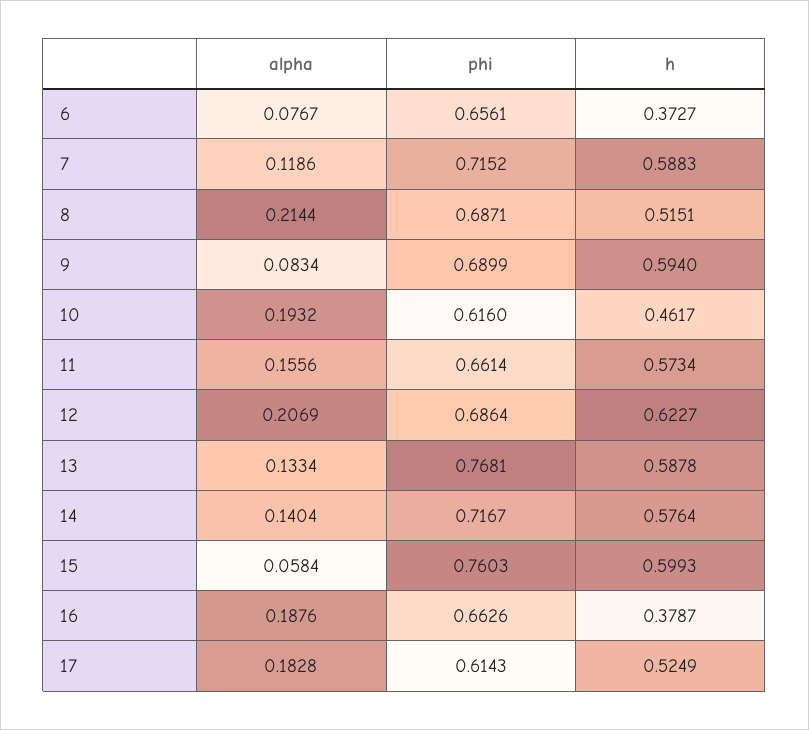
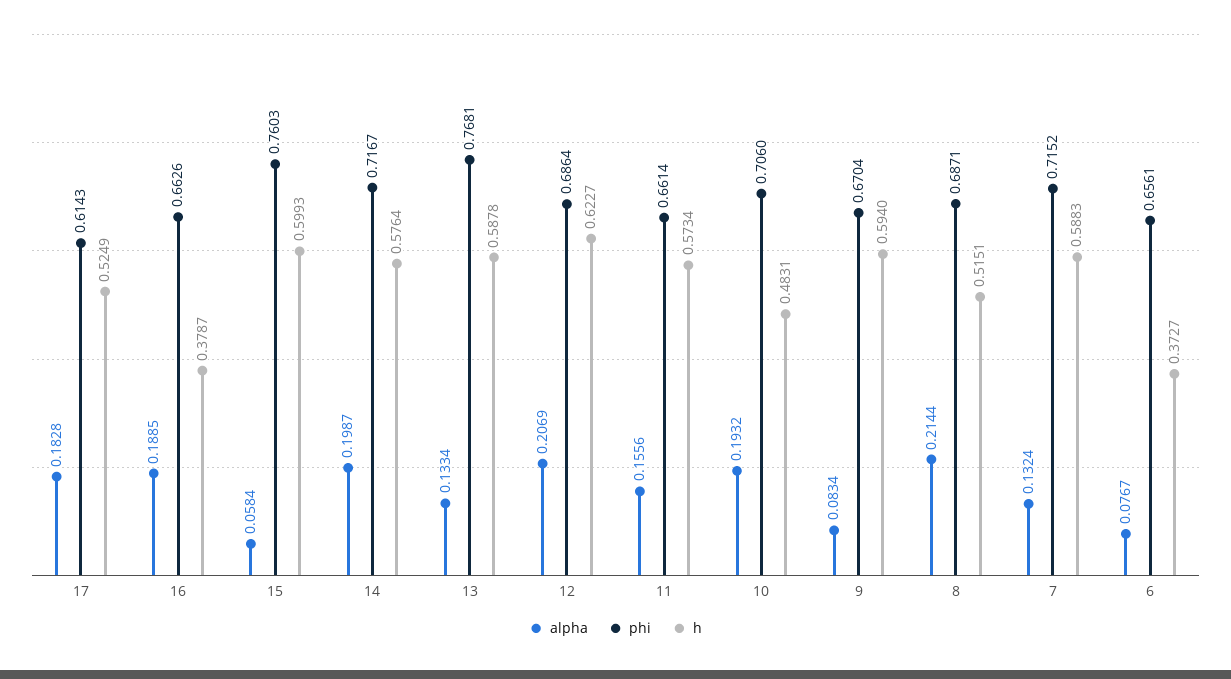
alpha, 7: 0.1186 -> 0.1324
phi, 9: 0.6899 -> 0.6704
phi, 10: 0.616 -> 0.706
h, 10: 0.4617 -> 0.4831
alpha, 14: 0.1404 -> 0.1987
alpha, 16: 0.1876 -> 0.1885

